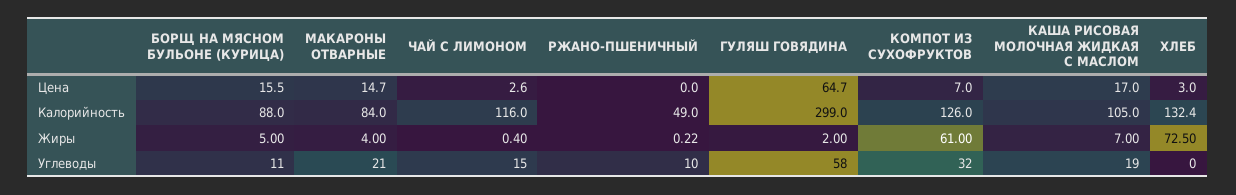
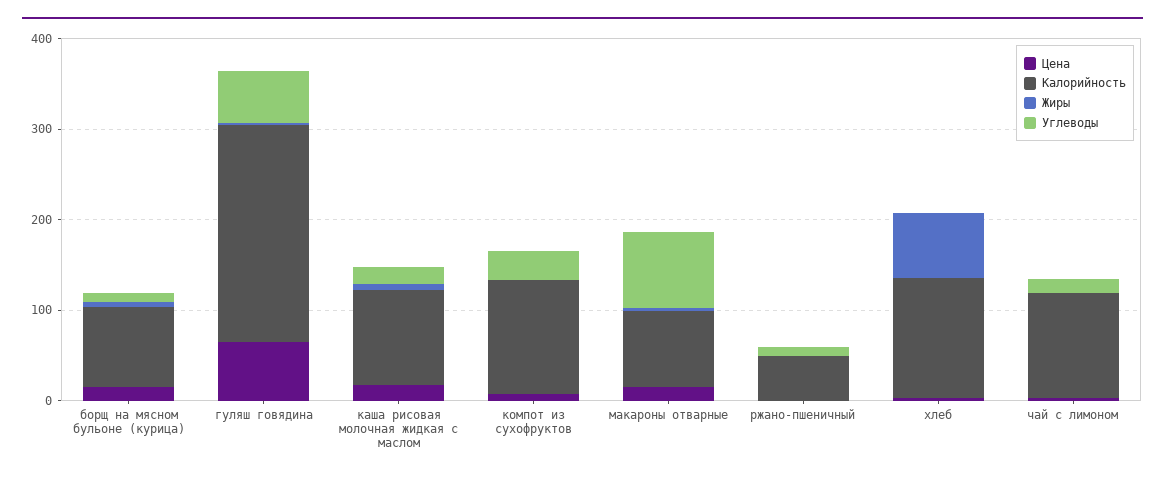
Калорийность, ГУЛЯШ ГОВЯДИНА: 299 -> 240
Жиры, КОМПОТ ИЗ СУХОФРУКТОВ: 61 -> 0
Углеводы, МАКАРОНЫ ОТВАРНЫЕ: 21 -> 80

